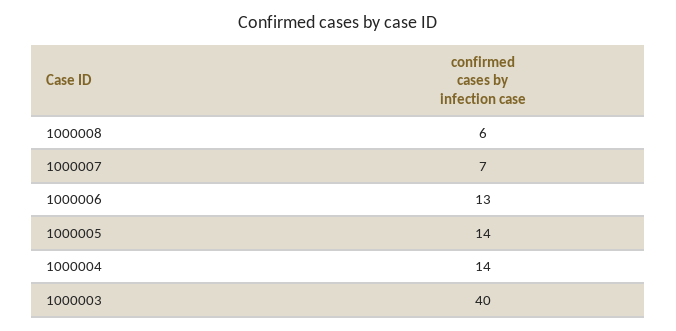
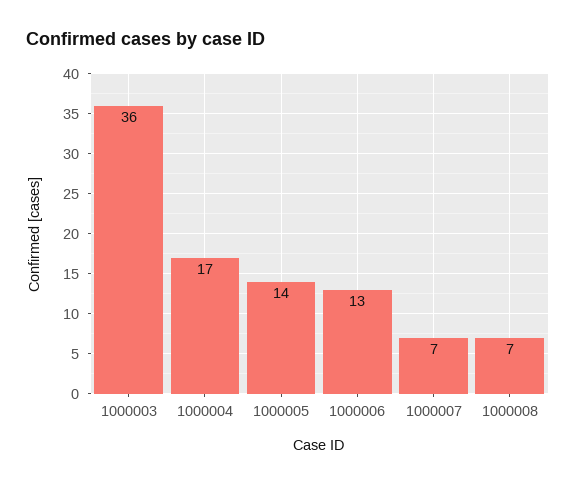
1000008: 6 -> 7
1000004: 14 -> 17
1000003: 40 -> 36

